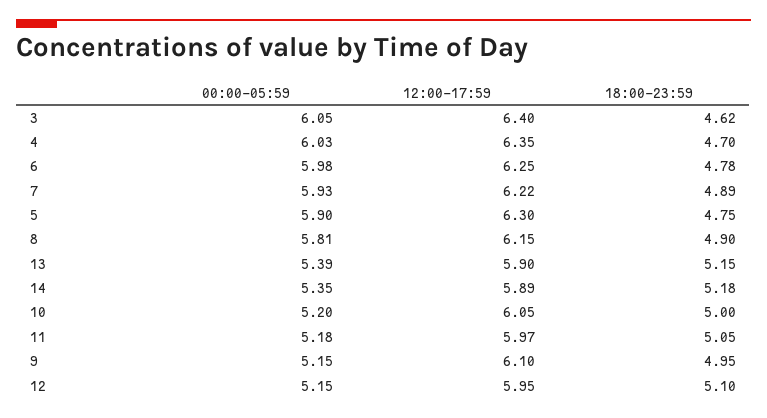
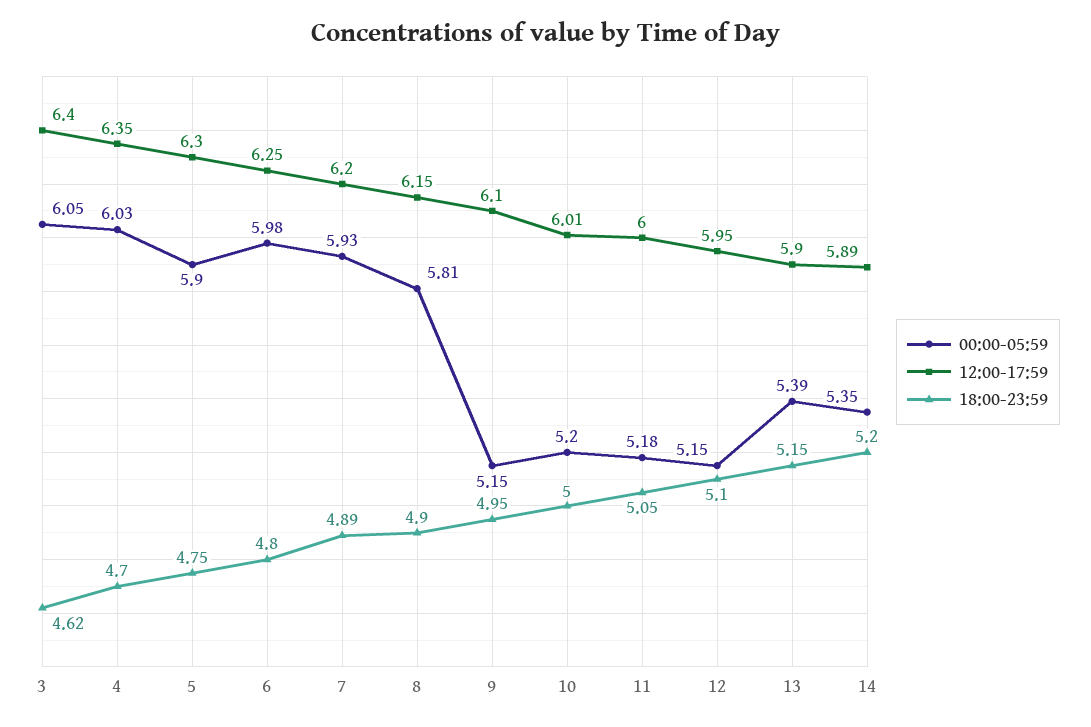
18:00-23:59, 6: 4.78 -> 4.8
12:00-17:59, 7: 6.22 -> 6.2
18:00-23:59, 14: 5.18 -> 5.2
12:00-17:59, 10: 6.05 -> 6.01
12:00-17:59, 11: 5.97 -> 6

